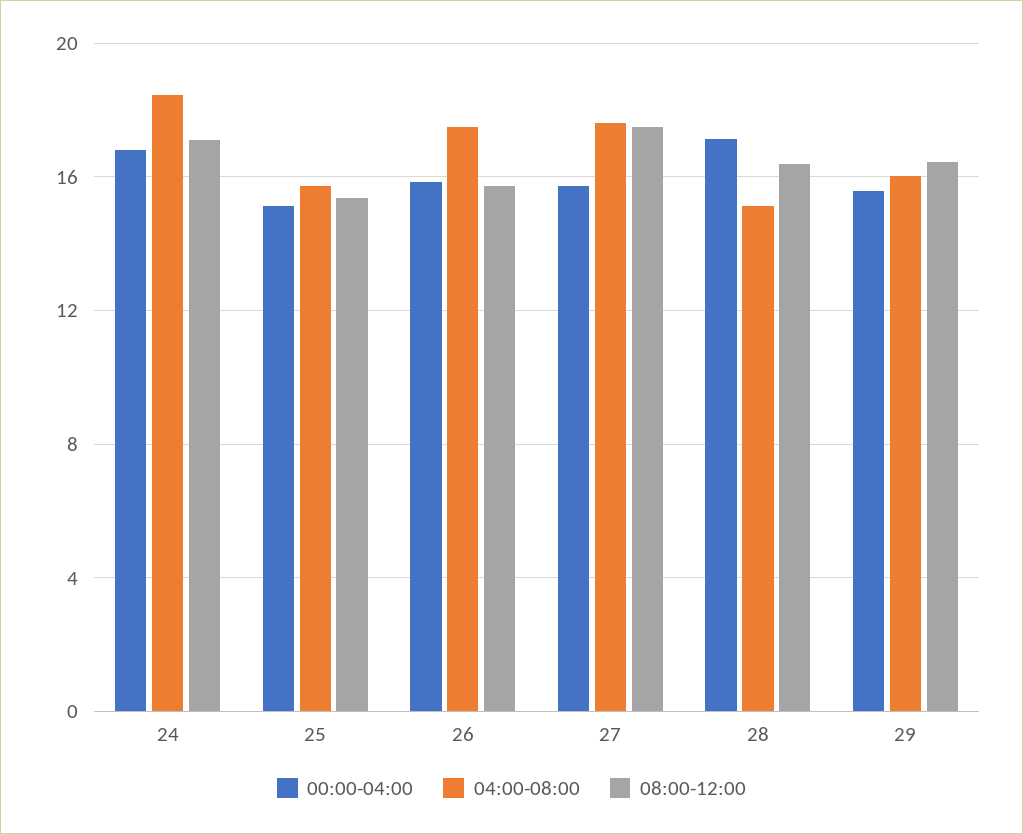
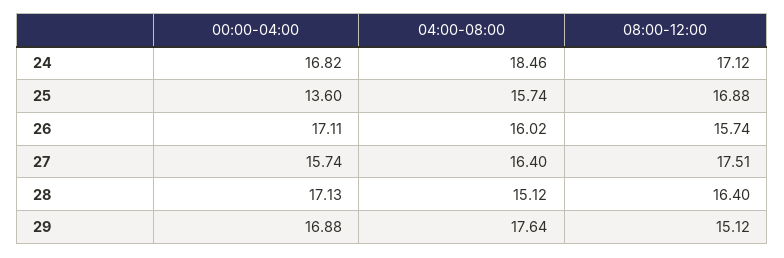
00:00-04:00, 25: 15 -> 13.6
08:00-12:00, 25: 15.5 -> 16.88
00:00-04:00, 26: 16 -> 17.11
04:00-08:00, 26: 17.5 -> 16.02
04:00-08:00, 27: 17.5 -> 16.4
00:00-04:00, 29: 15.5 -> 16.88
04:00-08:00, 29: 16 -> 17.64
08:00-12:00, 29: 16.5 -> 15.12

